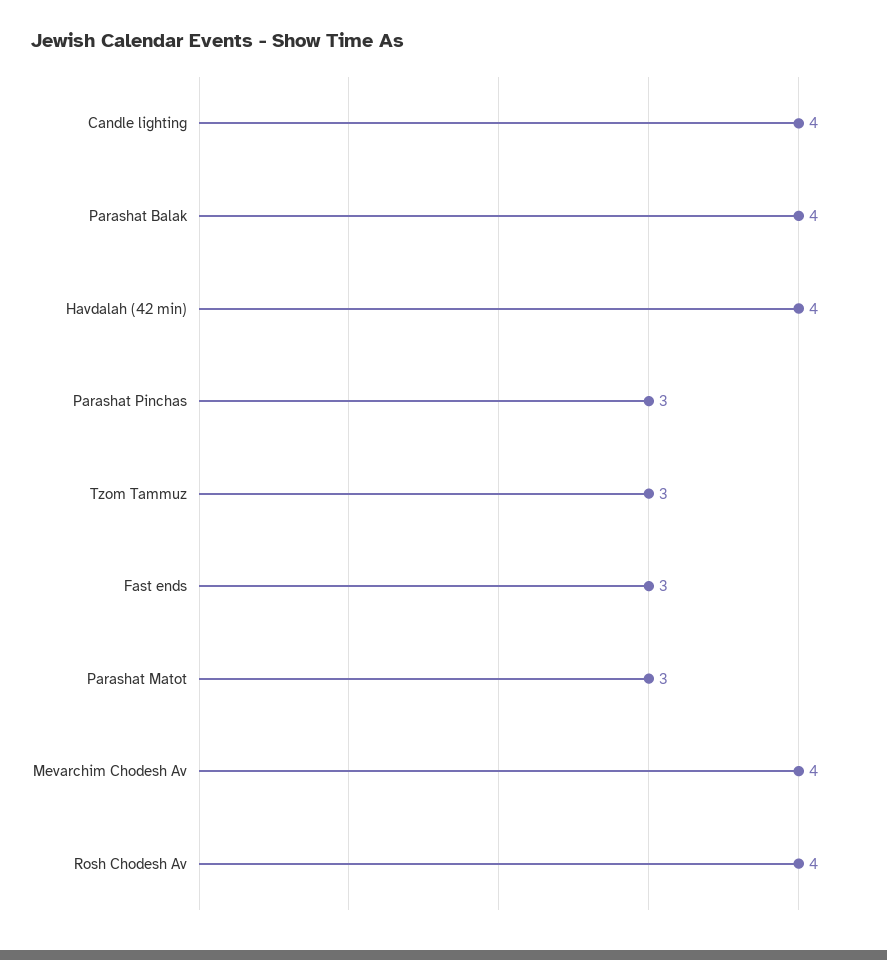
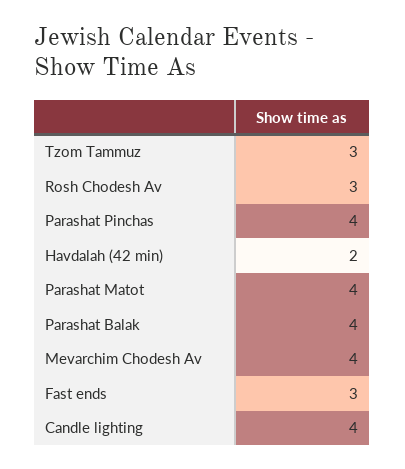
Havdalah (42 min): 4 -> 2
Parashat Pinchas: 3 -> 4
Parashat Matot: 3 -> 4
Rosh Chodesh Av: 4 -> 3

